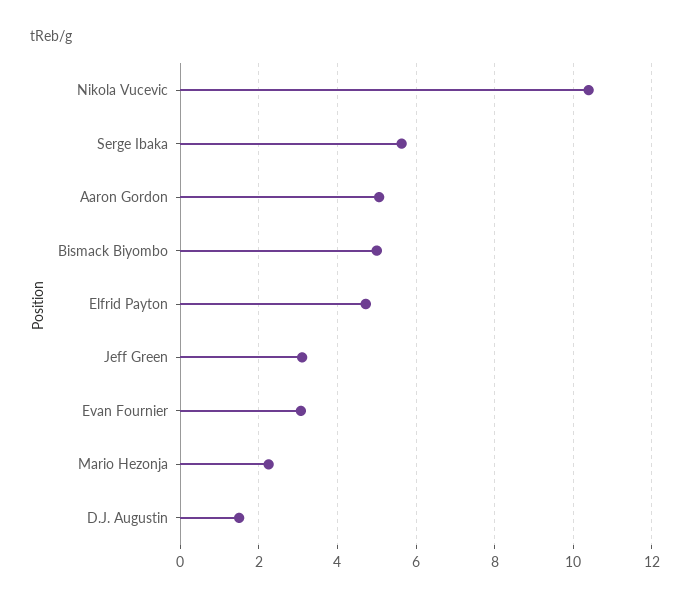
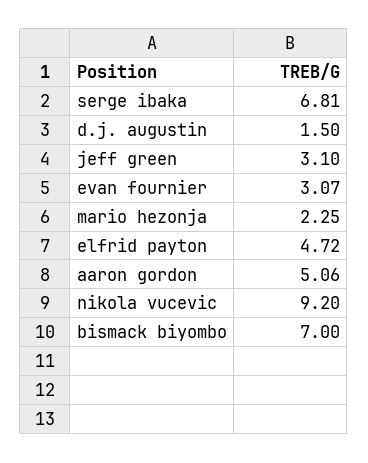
Nikola Vucevic: 10.4 -> 9.2
Serge Ibaka: 5.6 -> 6.81
Bismack Biyombo: 5 -> 7

